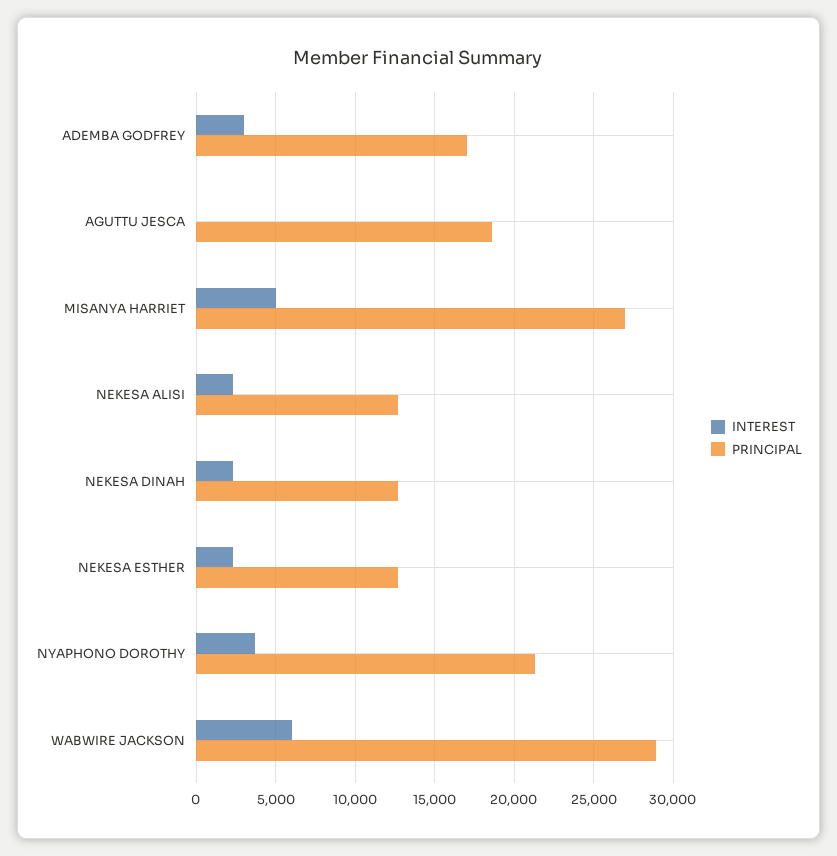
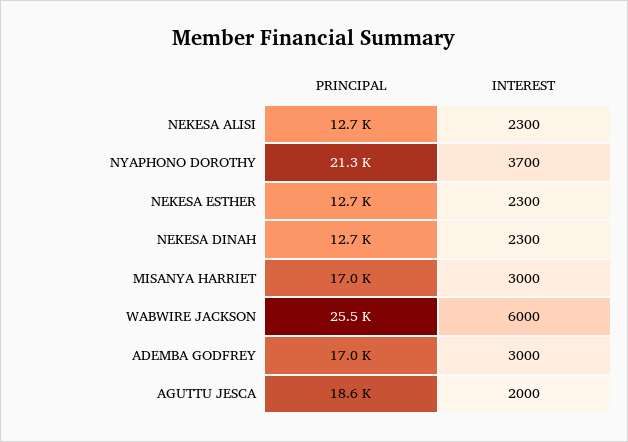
INTEREST, AGUTTU JESCA: 0 -> 2000
INTEREST, MISANYA HARRIET: 5000 -> 3000
PRINCIPAL, MISANYA HARRIET: 27000 -> 17000
PRINCIPAL, WABWIRE JACKSON: 29000 -> 25500

